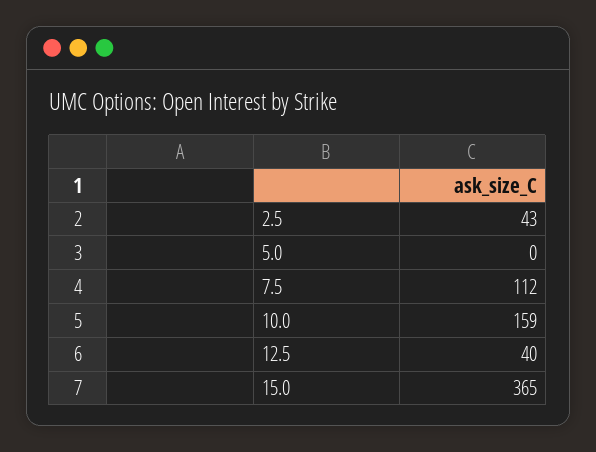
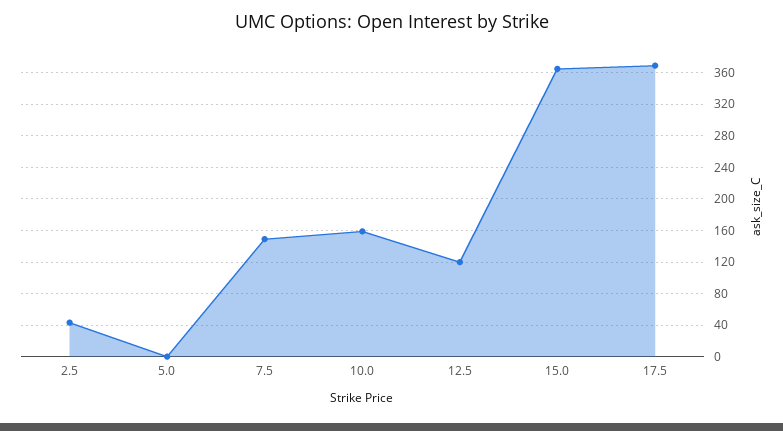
7.5: 112 -> 150
12.5: 40 -> 120
17.5: none -> 370

